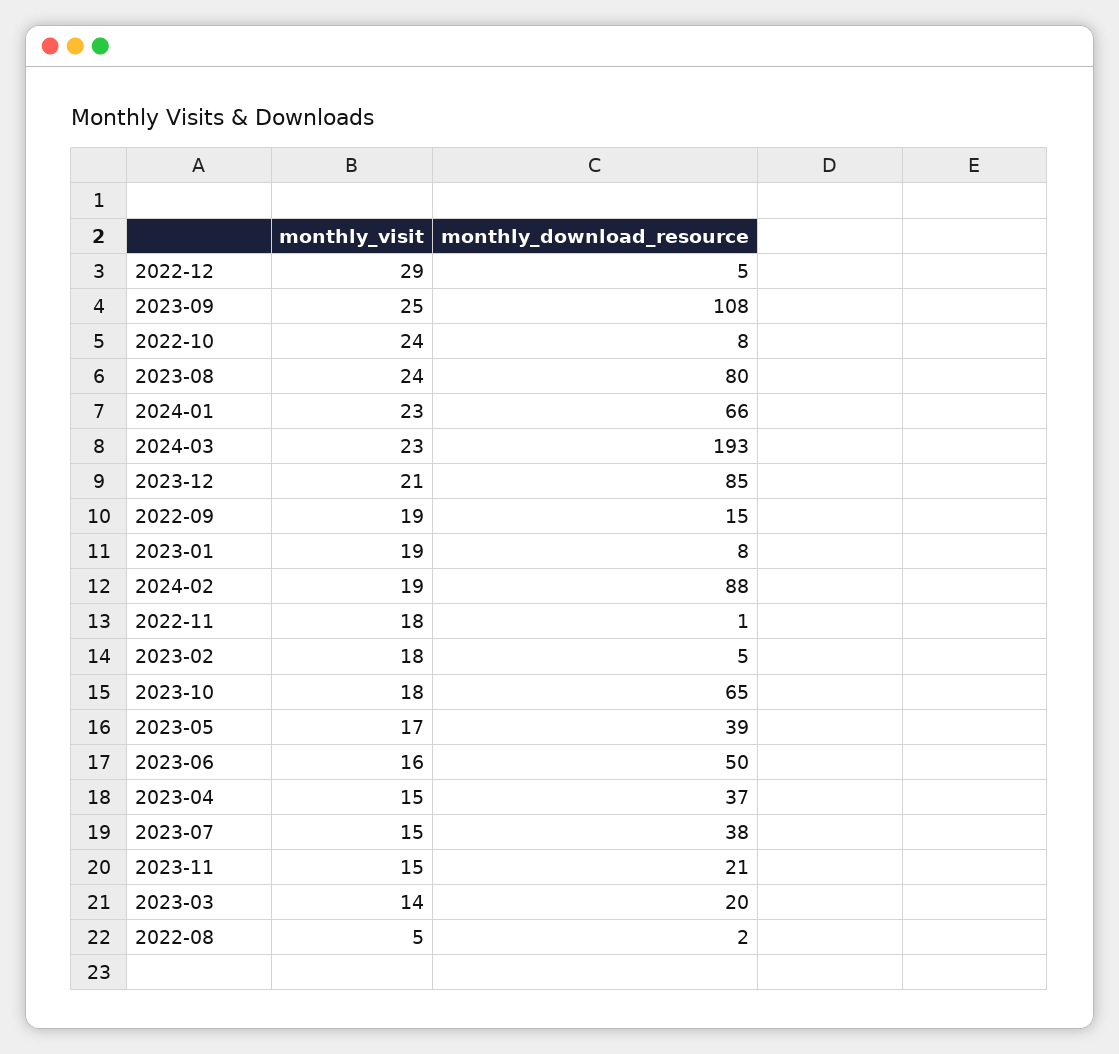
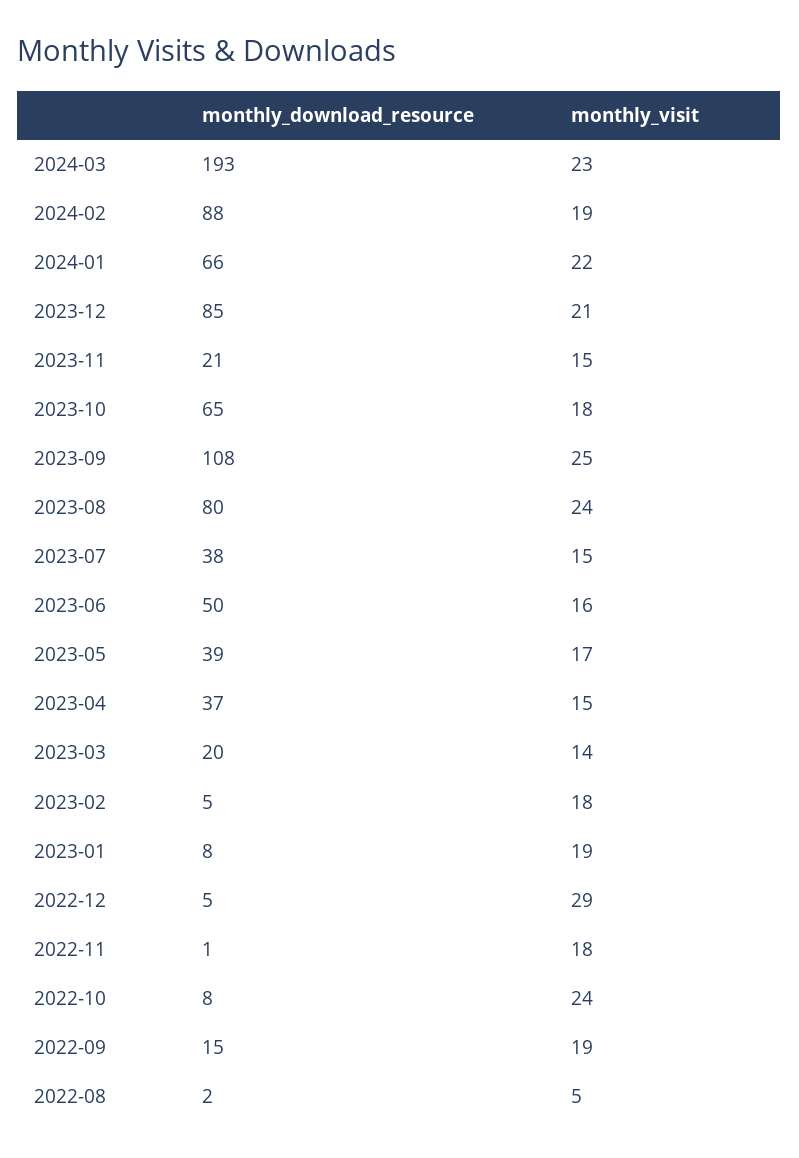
monthly_visit, 2024-01: 23 -> 22

